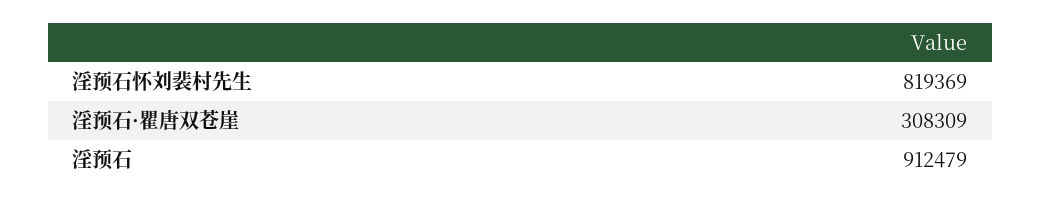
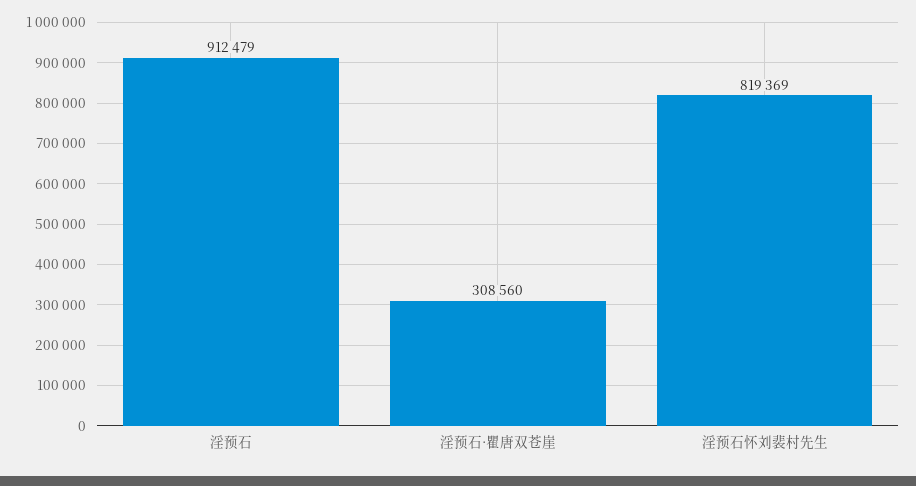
淫预石·瞿唐双苍崖: 308309 -> 308560

